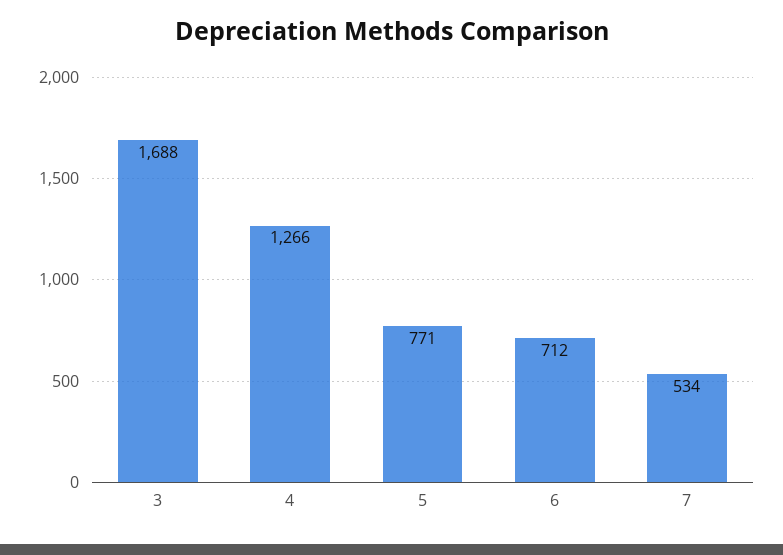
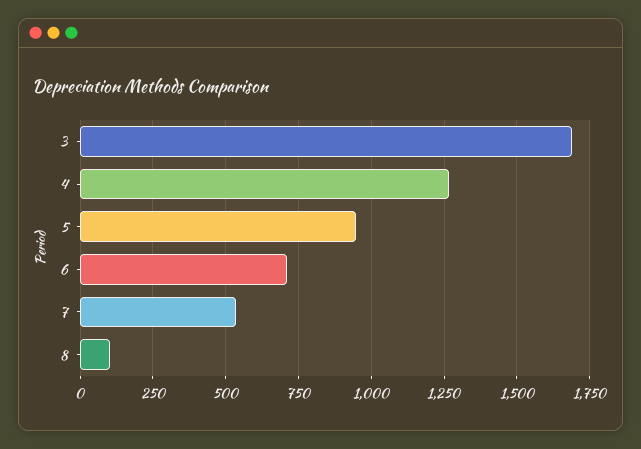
5: 771 -> 950
8: none -> 100

